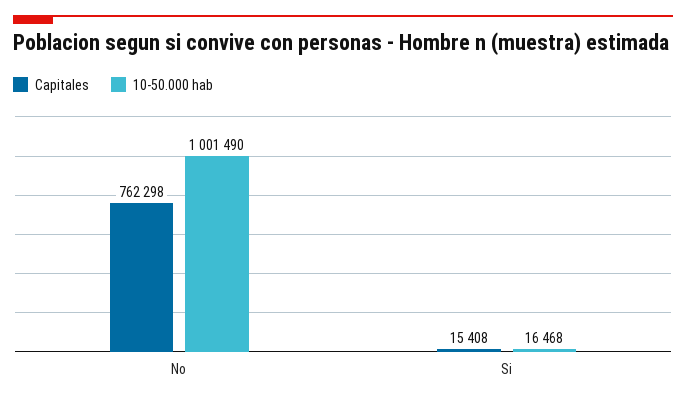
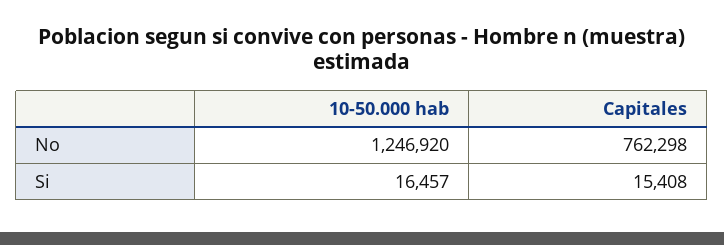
10-50.000 hab, No: 1001490 -> 1246920
10-50.000 hab, Si: 16468 -> 16457

